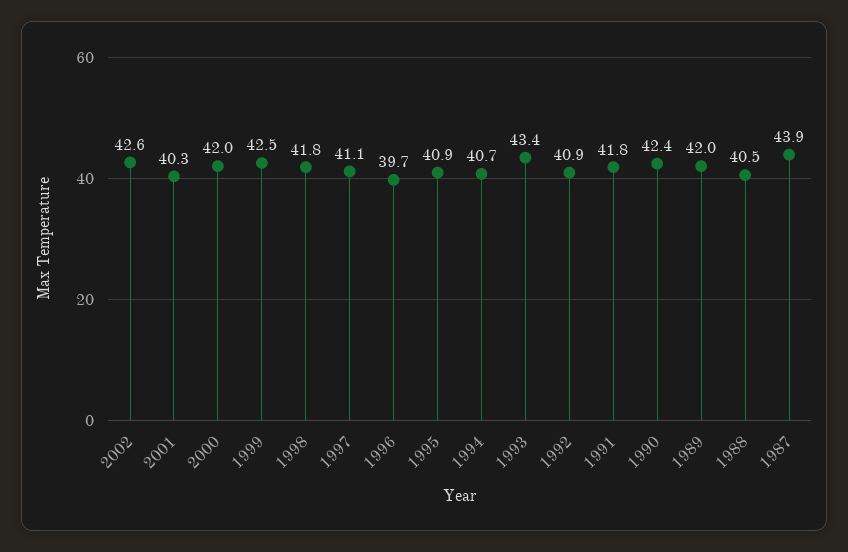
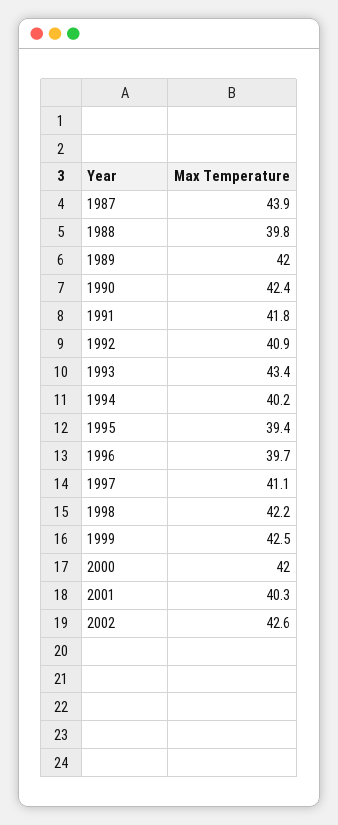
1998: 41.8 -> 42.2
1995: 40.9 -> 39.4
1994: 40.7 -> 40.2
1988: 40.5 -> 39.8

